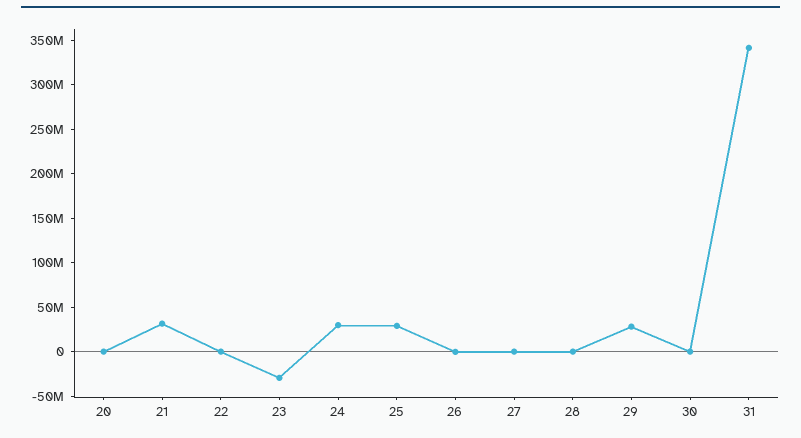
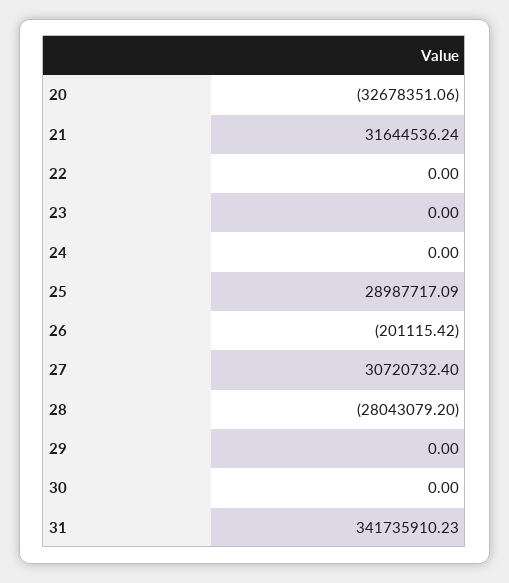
20: 0 -> -32678351.06
23: -30000000 -> 0
24: 30000000 -> 0
27: 0 -> 30720732.4
28: 0 -> -28043079.2
29: 30000000 -> 0

